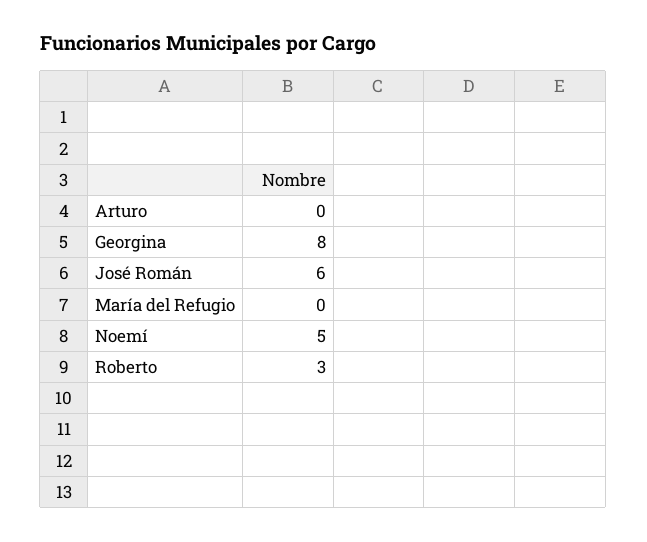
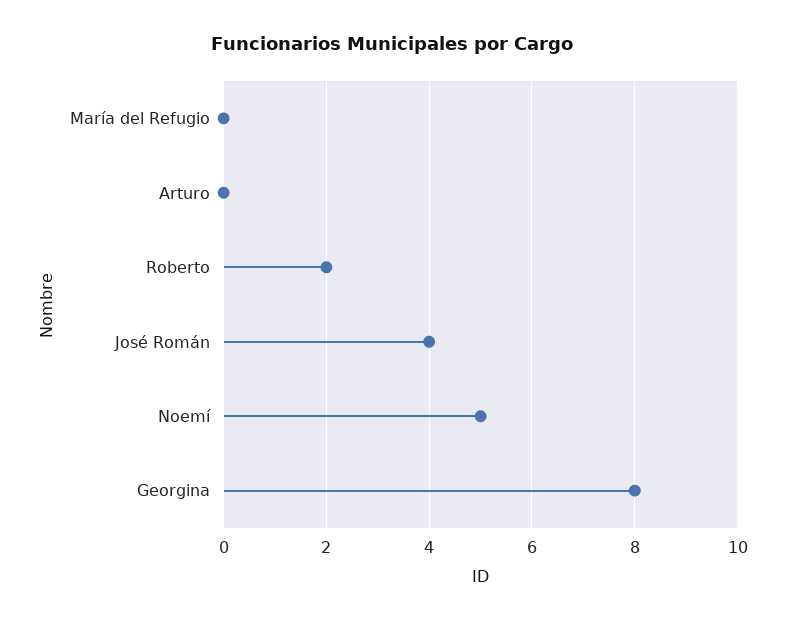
José Román: 6 -> 4
Roberto: 3 -> 2

